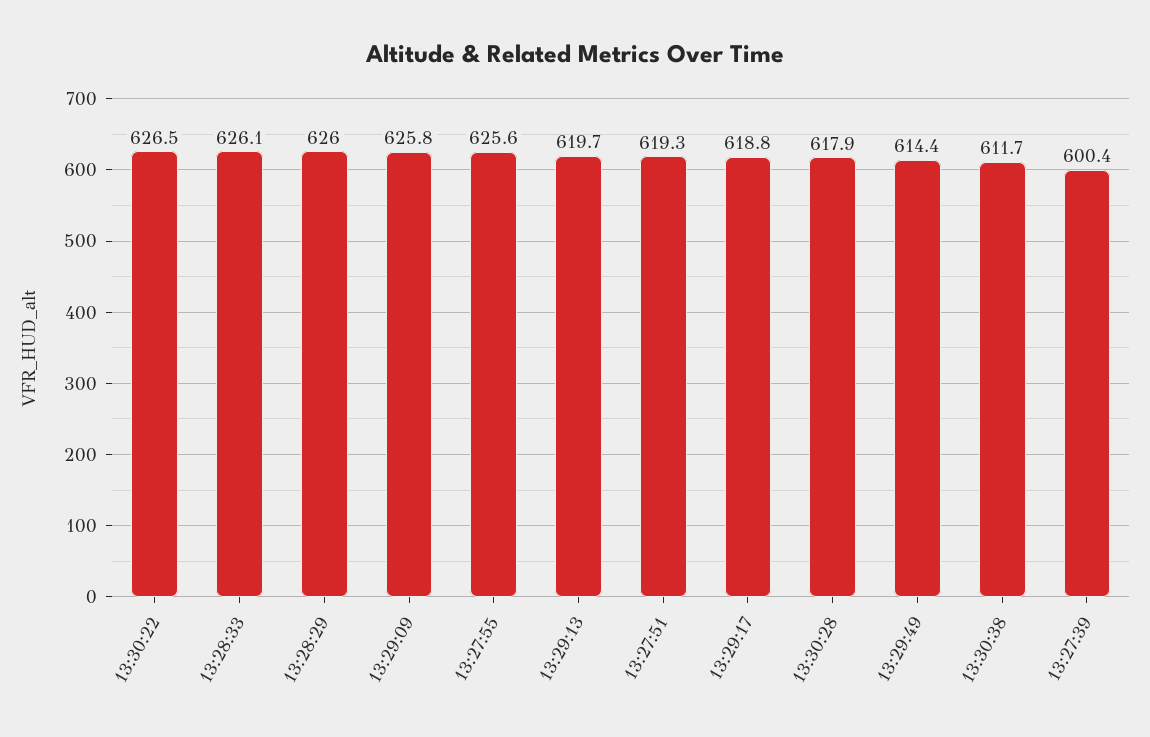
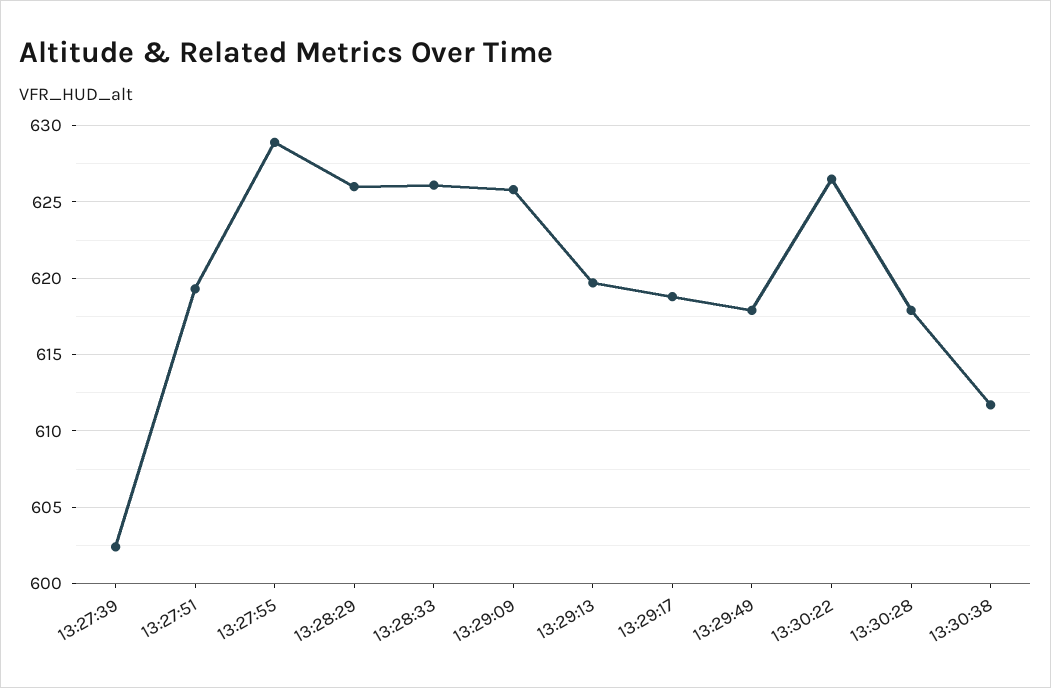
13:27:55: 625.6 -> 629
13:29:49: 614.4 -> 618
13:27:39: 600.4 -> 602.5

